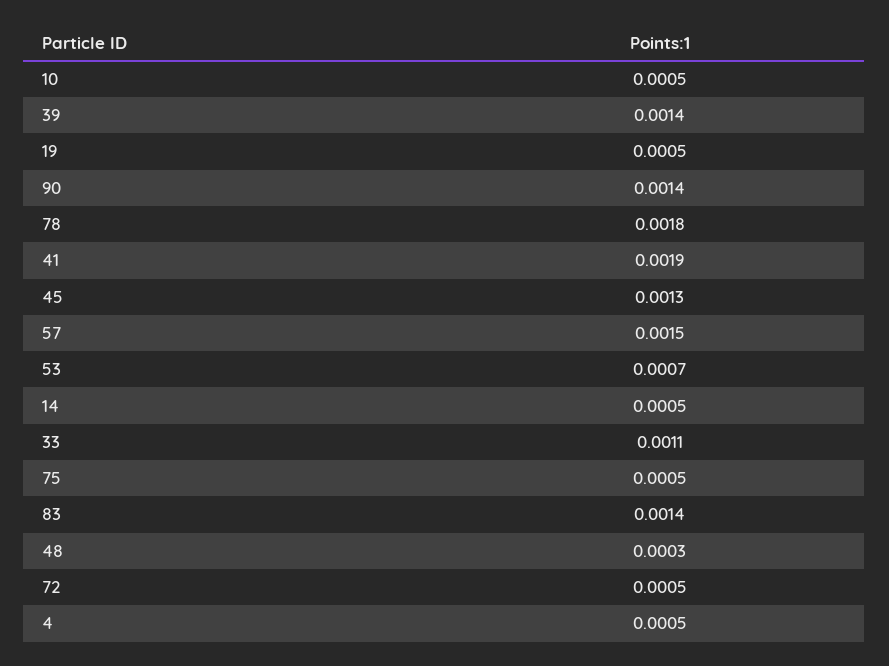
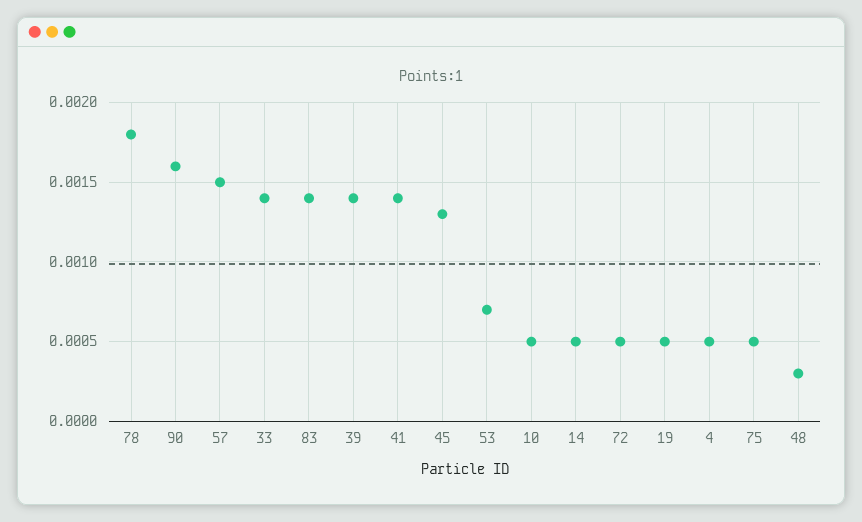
90: 0.0014 -> 0.0016
41: 0.0019 -> 0.0014
33: 0.0011 -> 0.0014

